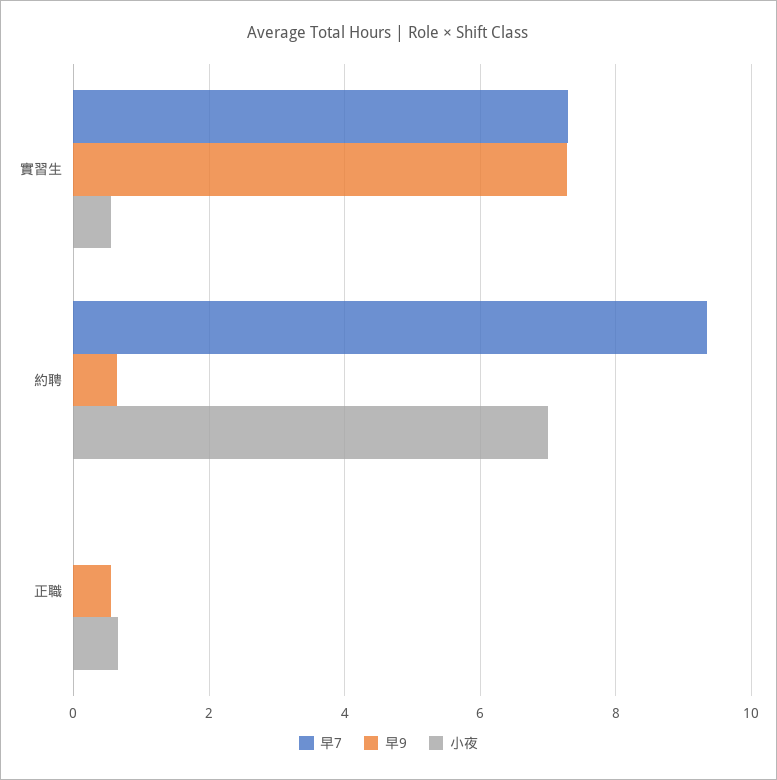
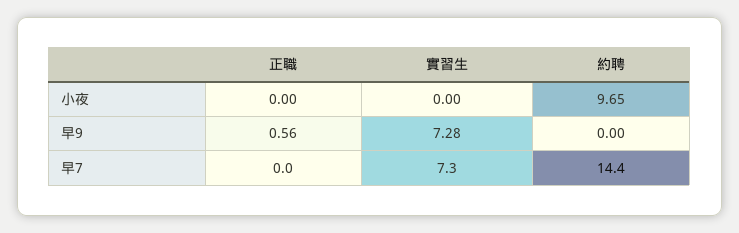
小夜, 實習生: 0.6 -> 0
早7, 約聘: 9.4 -> 14.4
早9, 約聘: 0.6 -> 0
小夜, 約聘: 7 -> 9.65
小夜, 正職: 0.6 -> 0

